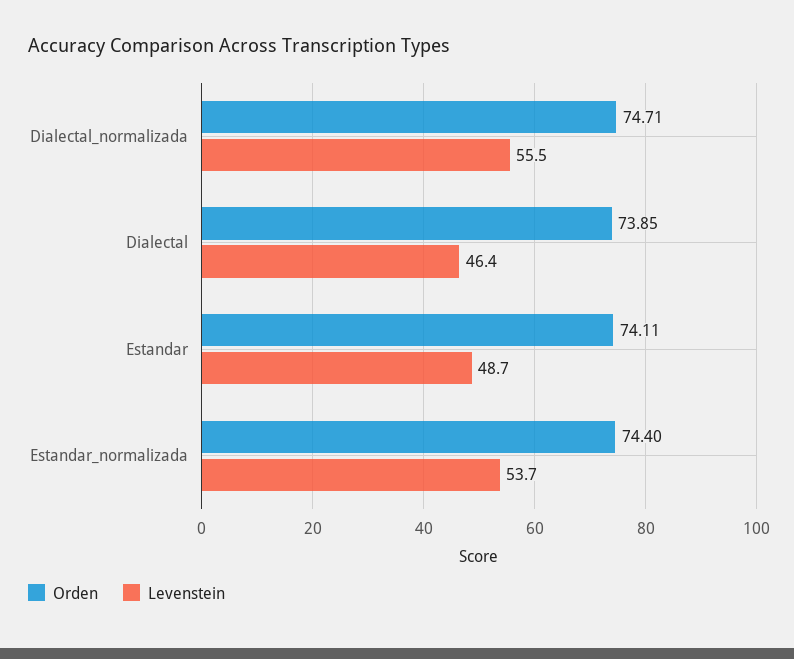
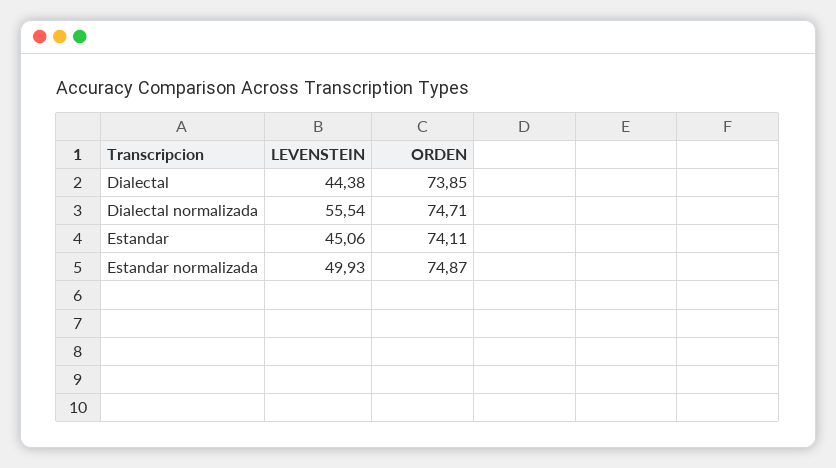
Levenstein, Dialectal: 46.4 -> 44.38
Levenstein, Estandar: 48.7 -> 45.06
Orden, Estandar_normalizada: 74.4 -> 74.87
Levenstein, Estandar_normalizada: 53.7 -> 49.93

